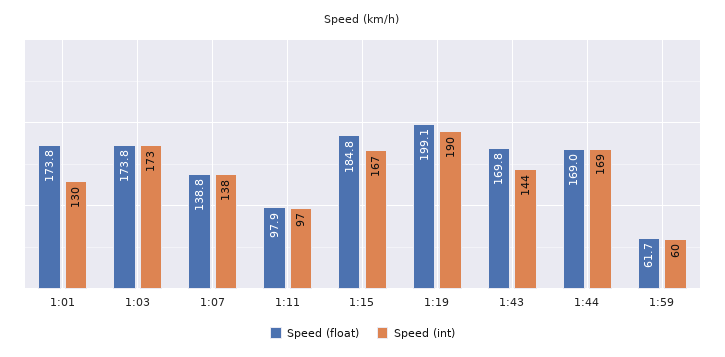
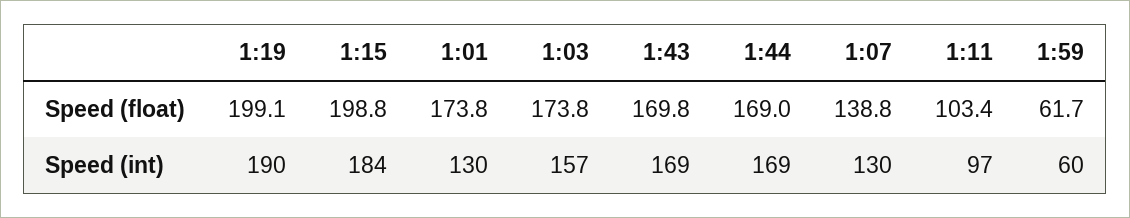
Speed (int), 1:03: 173 -> 157
Speed (int), 1:07: 138 -> 130
Speed (float), 1:11: 97.9 -> 103.4
Speed (float), 1:15: 184.8 -> 198.8
Speed (int), 1:15: 167 -> 184
Speed (int), 1:43: 144 -> 169

